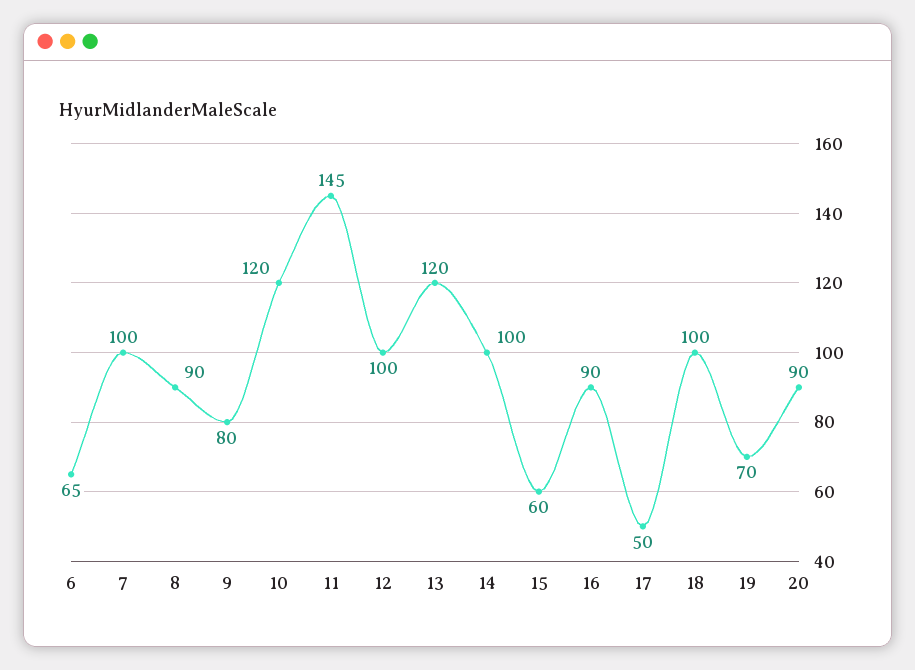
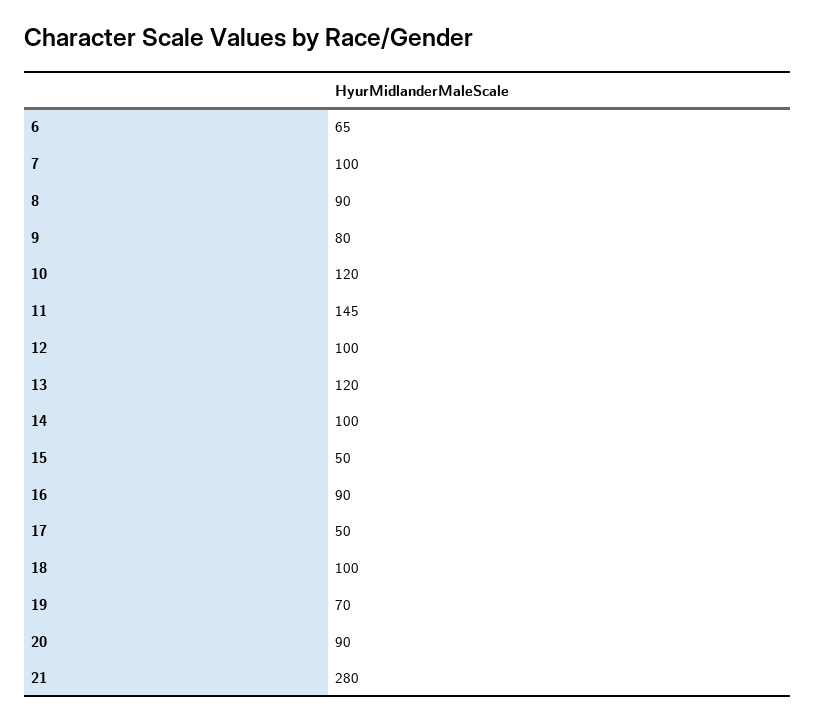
15: 60 -> 50
21: none -> 280

